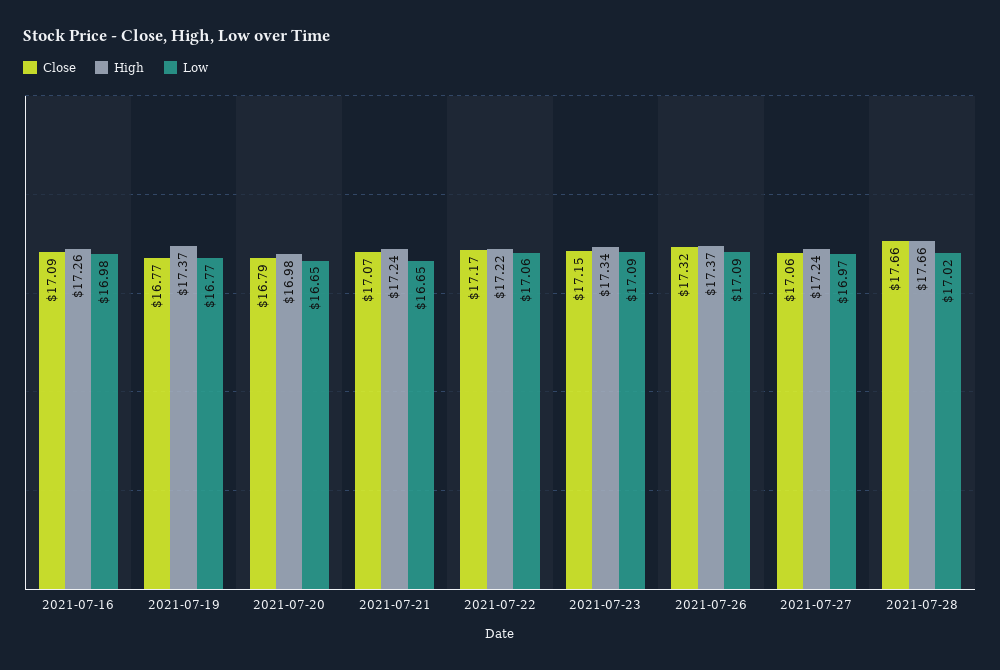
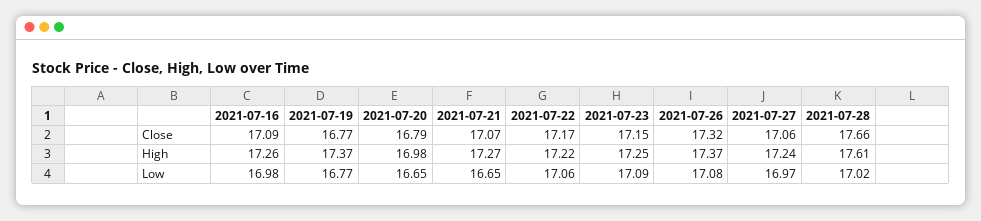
High, 2021-07-21: 17.24 -> 17.27
High, 2021-07-23: 17.34 -> 17.25
Low, 2021-07-26: 17.09 -> 17.08
High, 2021-07-28: 17.66 -> 17.61

